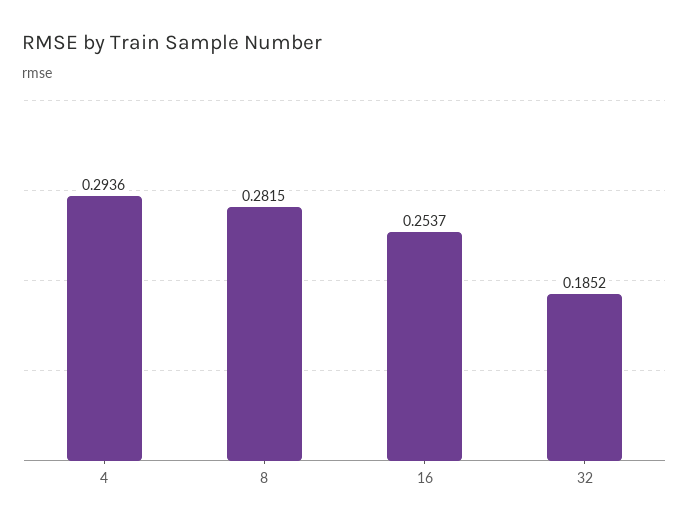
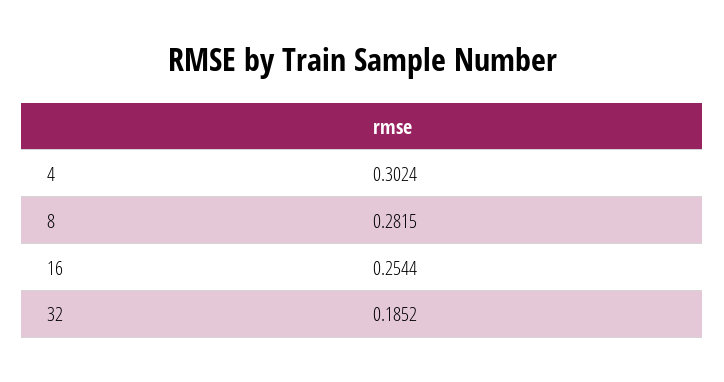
4: 0.2936 -> 0.3024
16: 0.2537 -> 0.2544

